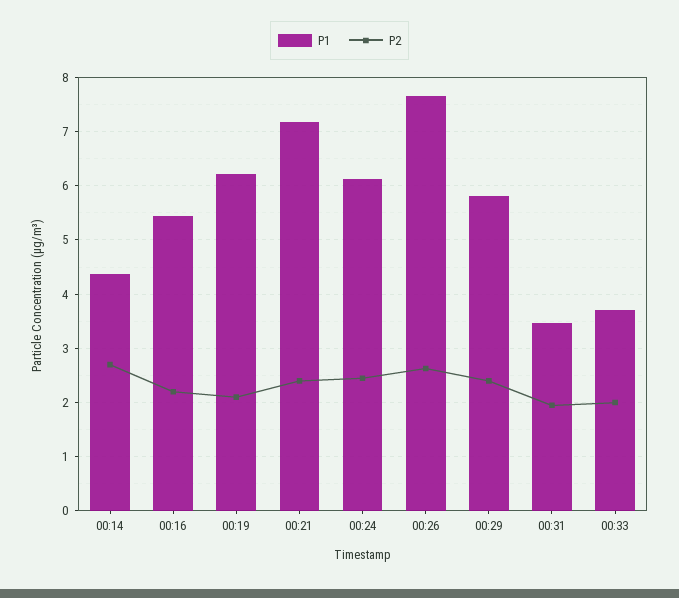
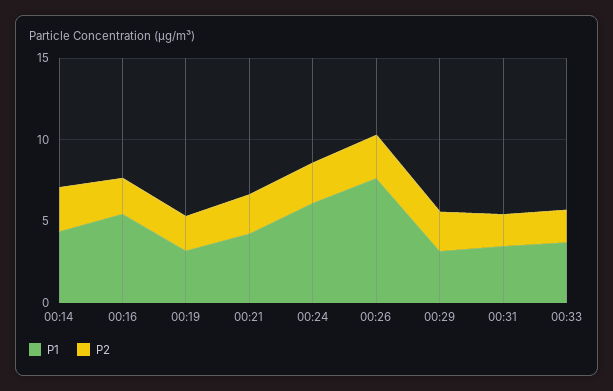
P1, 00:19: 6.2 -> 3
P1, 00:21: 7.2 -> 4
P1, 00:29: 5.8 -> 3

